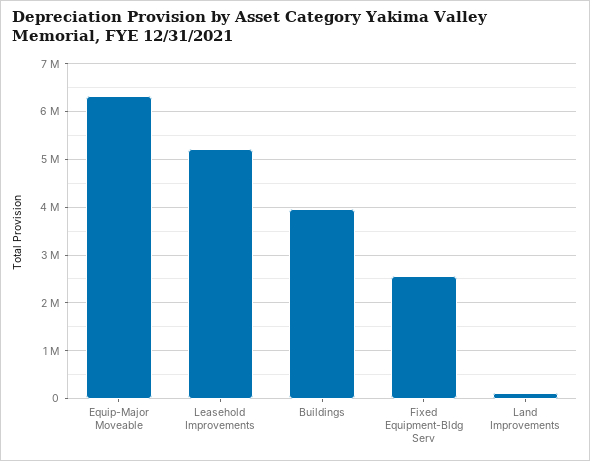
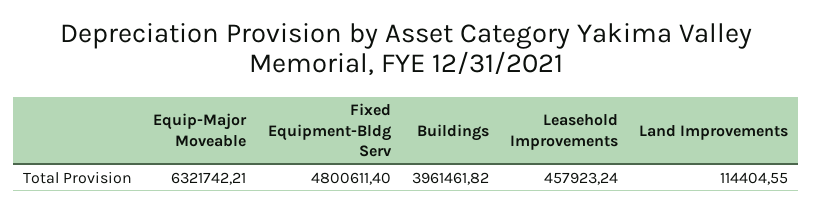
Leasehold Improvements: 5200000 -> 457923.24
Fixed Equipment-Bldg Serv: 2600000 -> 4800611.4

